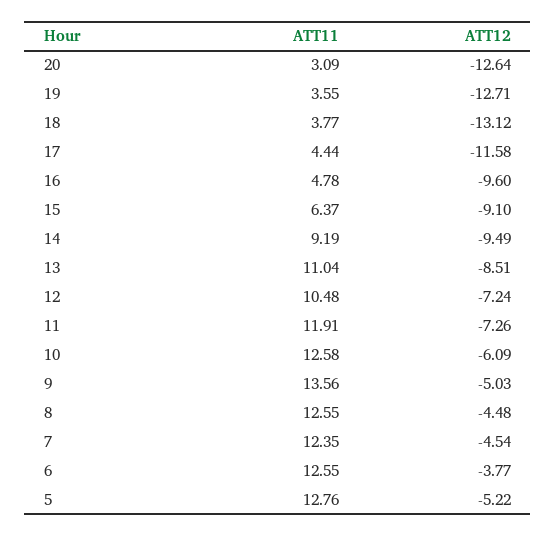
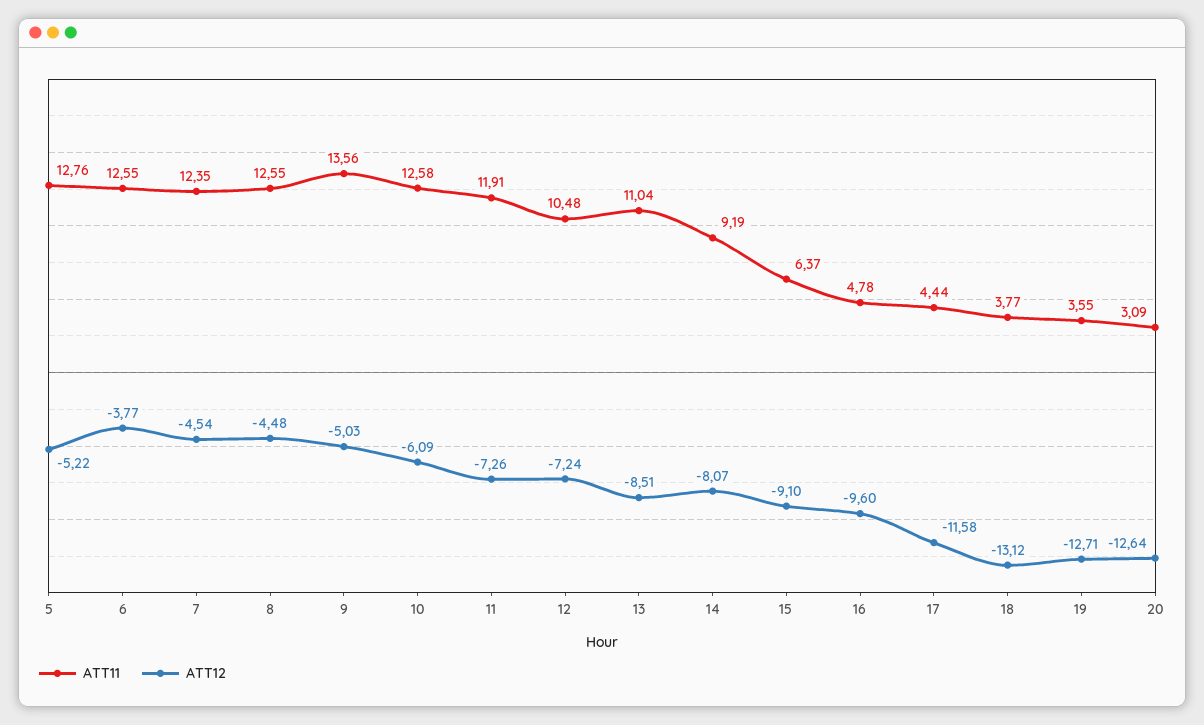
ATT12, 14: -9.49 -> -8.07

